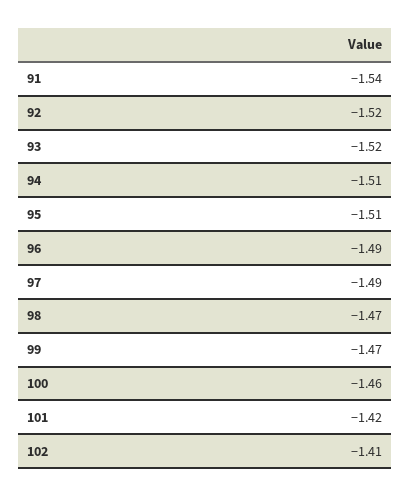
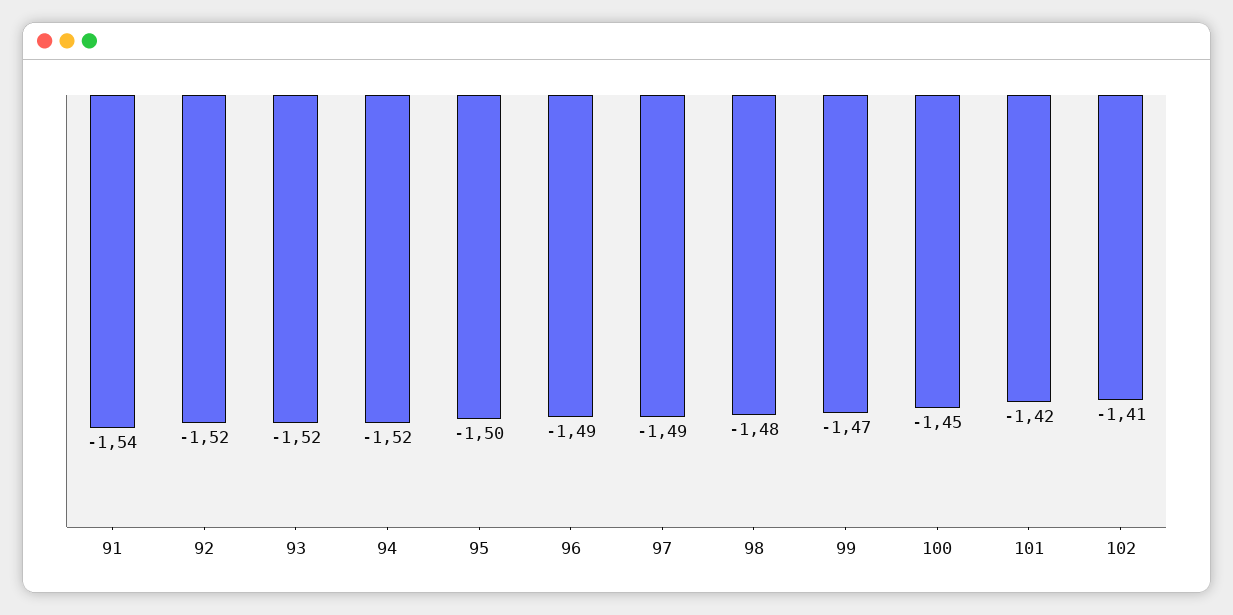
94: -1.51 -> -1.52
95: -1.51 -> -1.5
98: -1.47 -> -1.48
100: -1.46 -> -1.45

